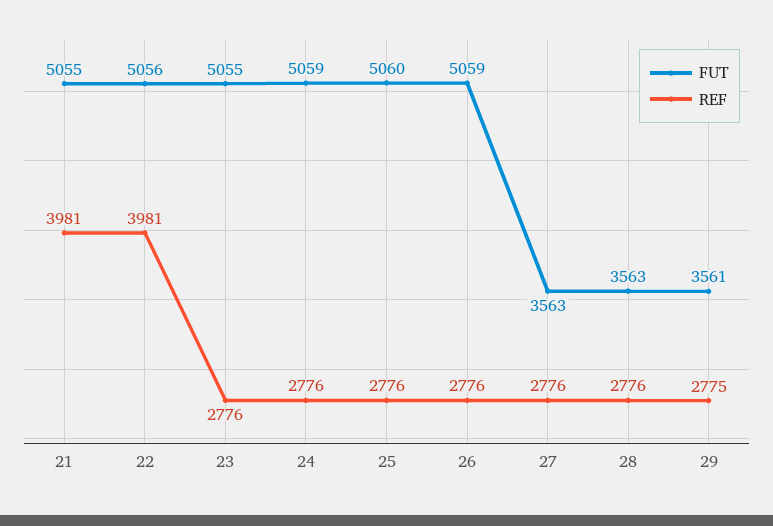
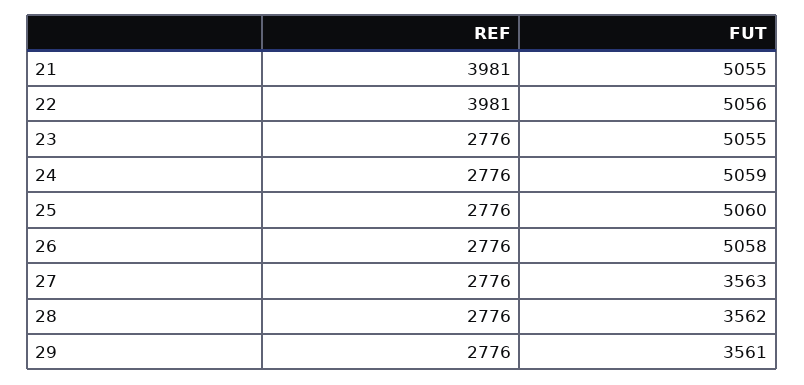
FUT, 26: 5059 -> 5058
FUT, 28: 3563 -> 3562
REF, 29: 2775 -> 2776

